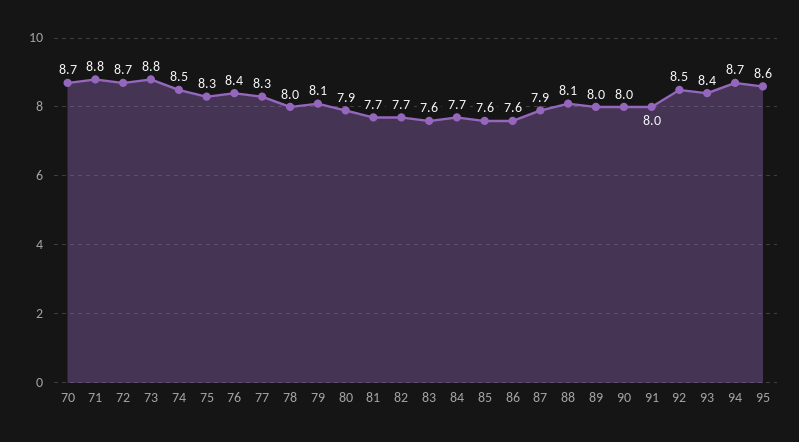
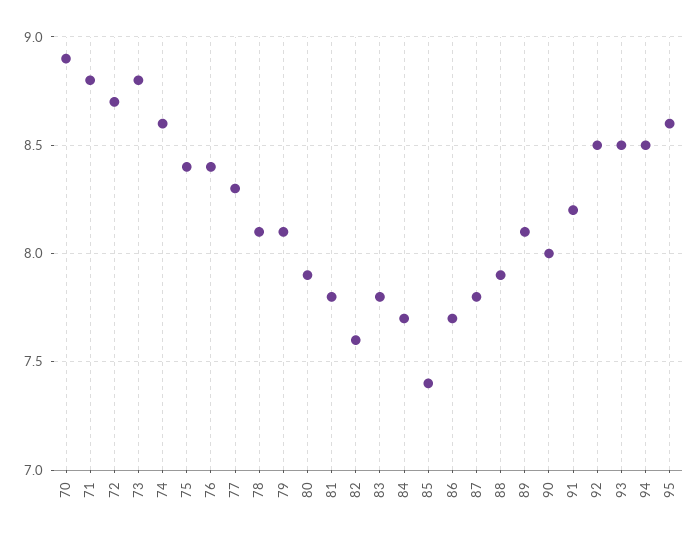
70: 8.7 -> 8.9
74: 8.5 -> 8.6
75: 8.3 -> 8.4
78: 8 -> 8.1
81: 7.7 -> 7.8
82: 7.7 -> 7.6
83: 7.6 -> 7.8
85: 7.6 -> 7.4
86: 7.6 -> 7.7
87: 7.9 -> 7.8
88: 8.1 -> 7.9
89: 8 -> 8.1
91: 8 -> 8.2
93: 8.4 -> 8.5
94: 8.7 -> 8.5

